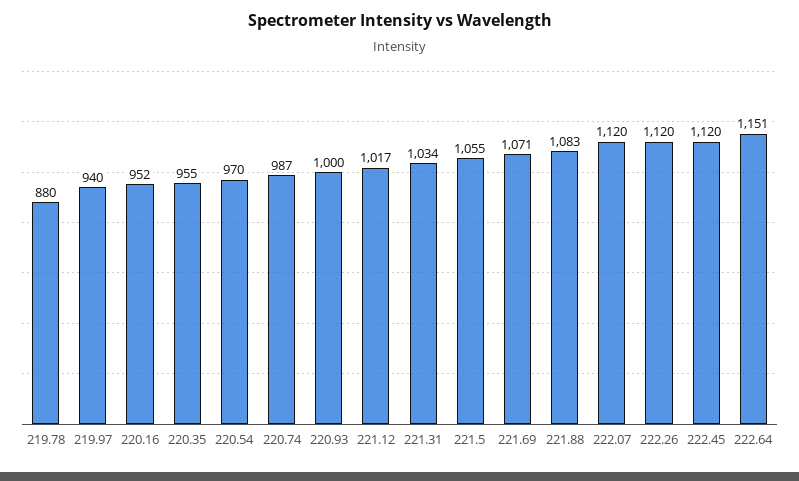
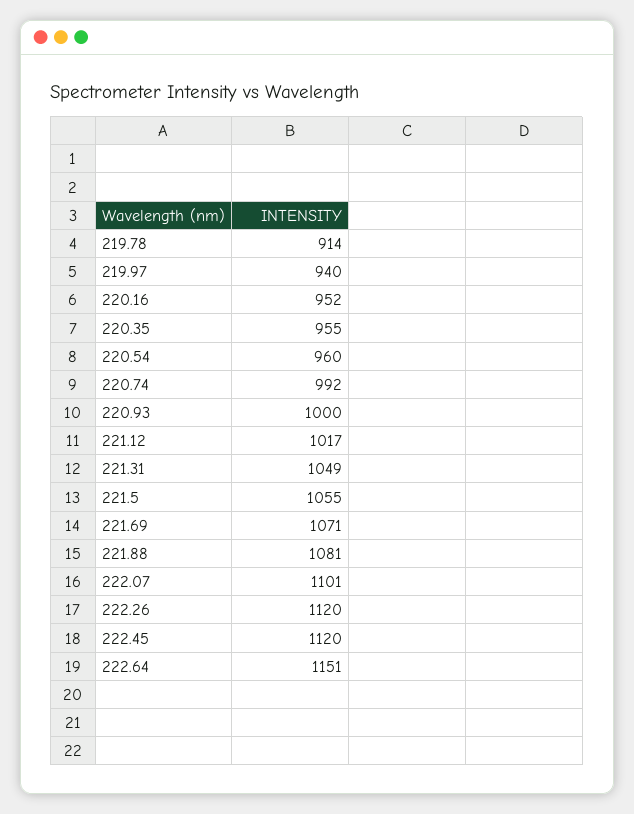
219.78: 880 -> 914
220.54: 970 -> 960
220.74: 987 -> 992
221.31: 1034 -> 1049
221.88: 1083 -> 1081
222.07: 1120 -> 1101

